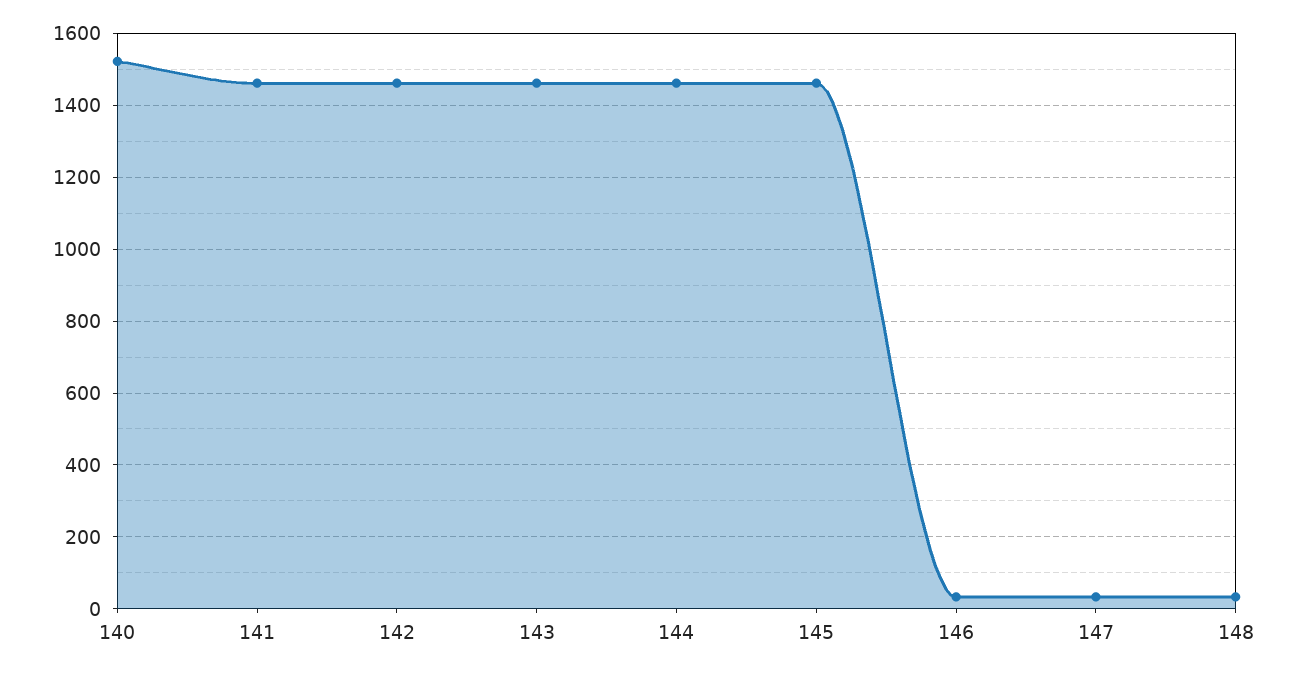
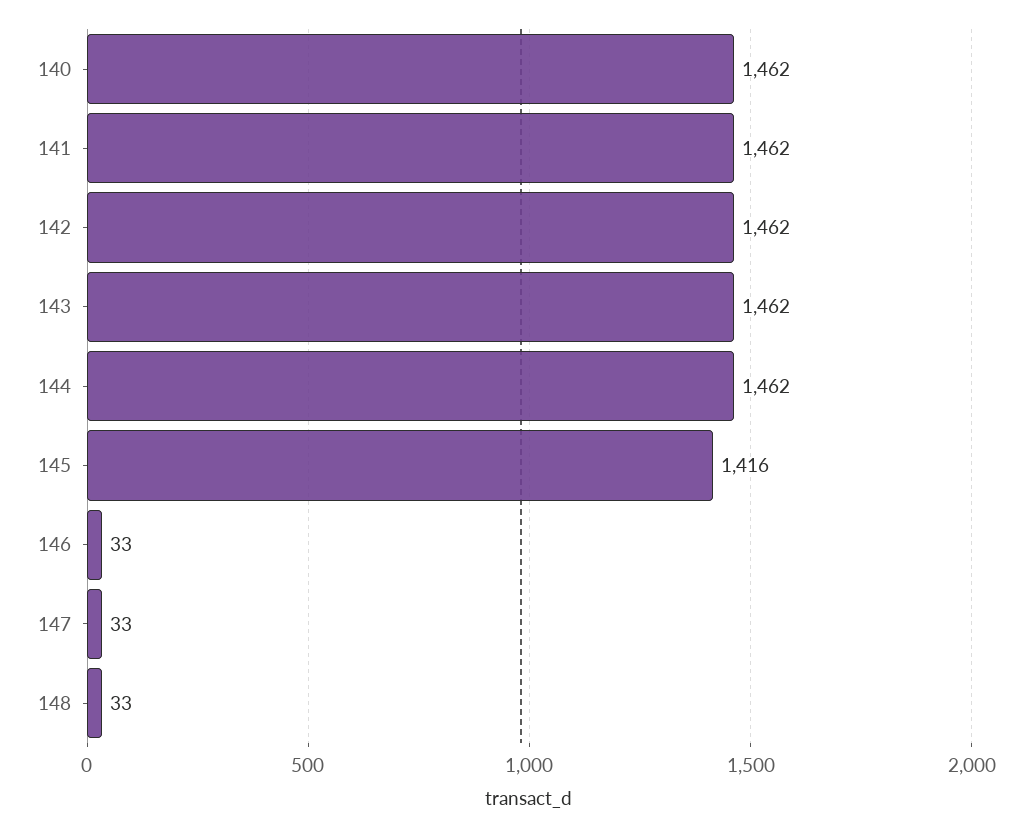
140: 1520 -> 1462
145: 1460 -> 1416

